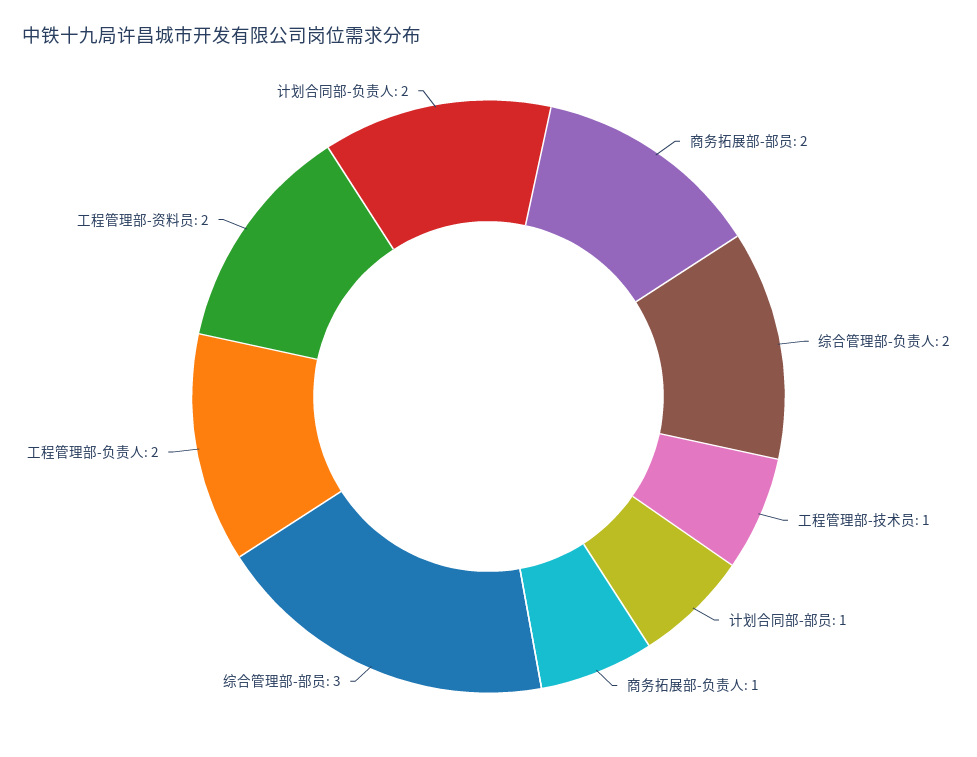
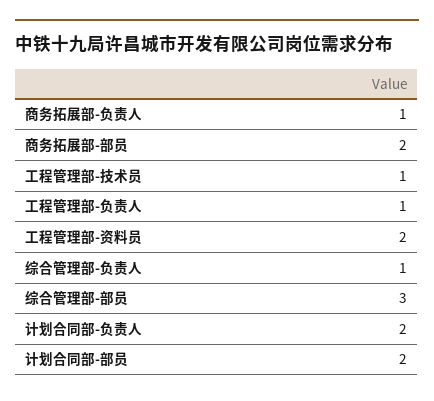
综合管理部-负责人: 2 -> 1
计划合同部-部员: 1 -> 2
工程管理部-负责人: 2 -> 1

